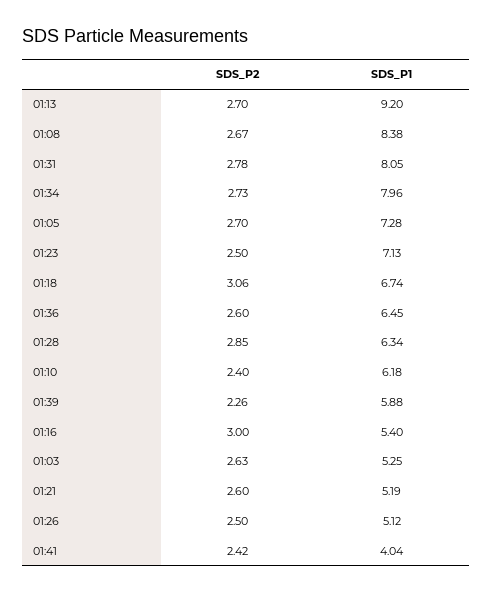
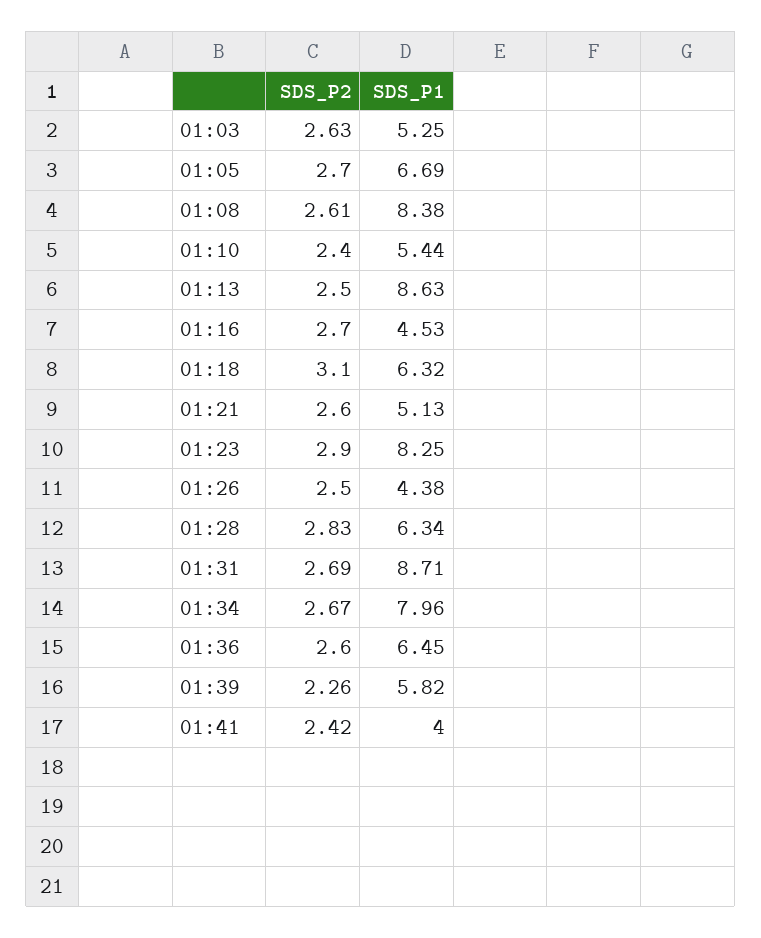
SDS_P2, 01:13: 2.7 -> 2.5
SDS_P1, 01:13: 9.2 -> 8.63
SDS_P2, 01:08: 2.67 -> 2.61
SDS_P2, 01:31: 2.78 -> 2.69
SDS_P1, 01:31: 8.05 -> 8.71
SDS_P2, 01:34: 2.73 -> 2.67
SDS_P1, 01:05: 7.28 -> 6.69
SDS_P2, 01:23: 2.5 -> 2.9
SDS_P1, 01:23: 7.13 -> 8.25
SDS_P2, 01:18: 3.06 -> 3.1
SDS_P1, 01:18: 6.74 -> 6.32
SDS_P2, 01:28: 2.85 -> 2.83
SDS_P1, 01:10: 6.18 -> 5.44
SDS_P1, 01:39: 5.88 -> 5.82
SDS_P2, 01:16: 3 -> 2.7
SDS_P1, 01:16: 5.4 -> 4.53
SDS_P1, 01:21: 5.19 -> 5.13
SDS_P1, 01:26: 5.12 -> 4.38
SDS_P1, 01:41: 4.04 -> 4

